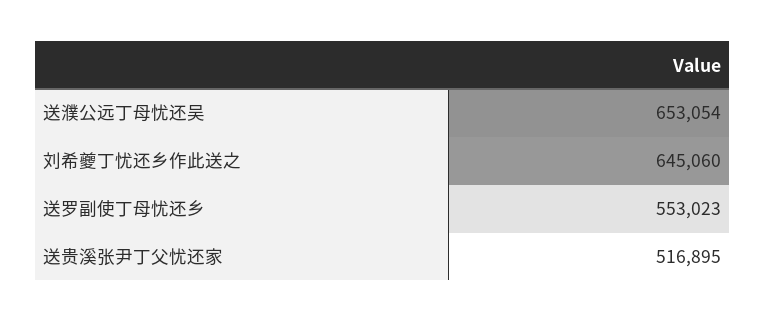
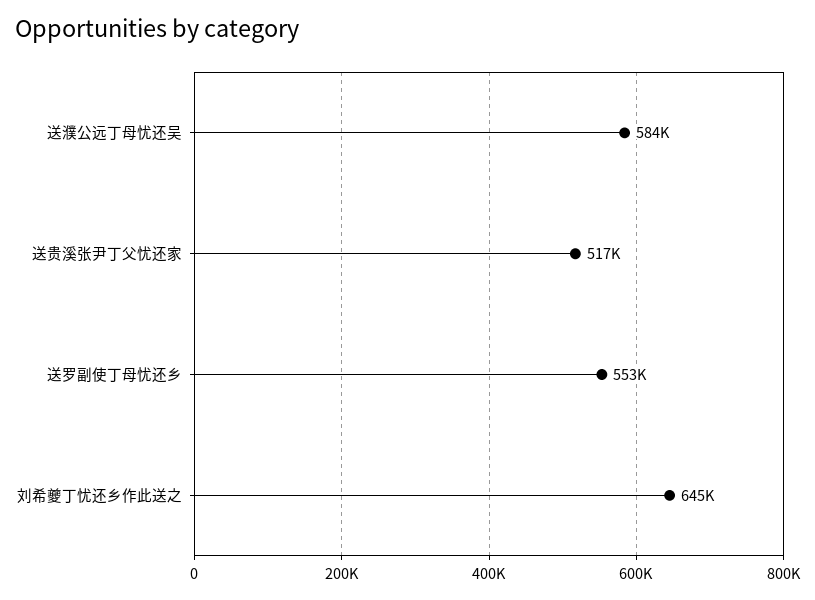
送濮公远丁母忧还吴: 653054 -> 584000

